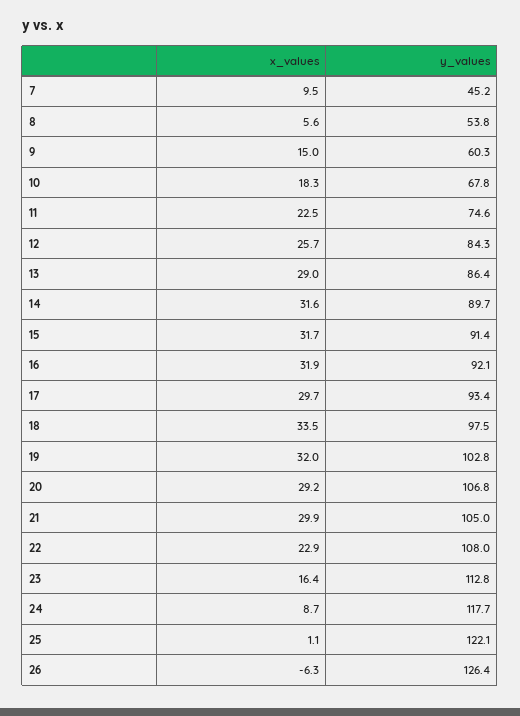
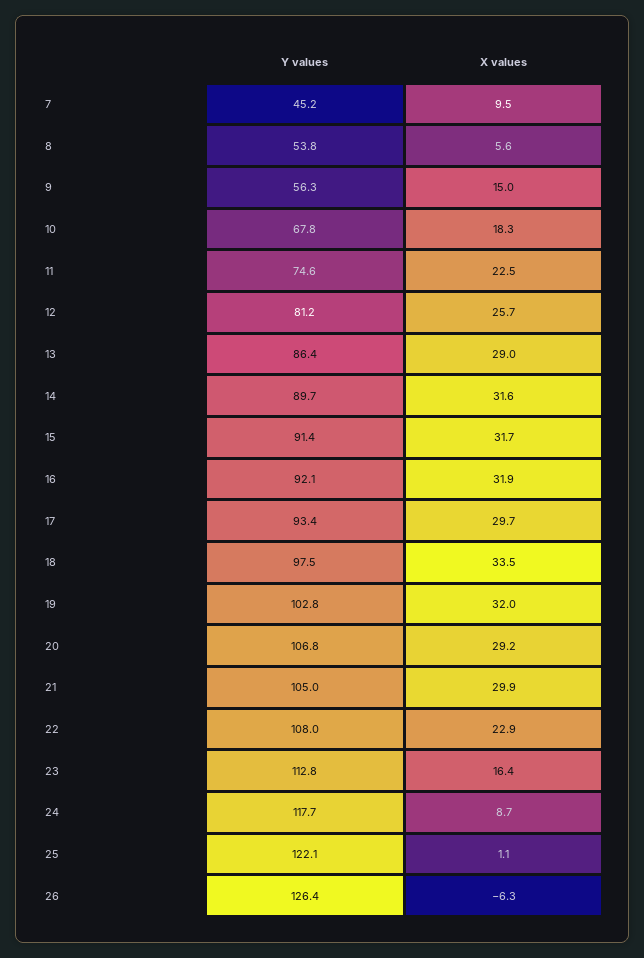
y_values, 9: 60.3 -> 56.3
y_values, 12: 84.3 -> 81.2

